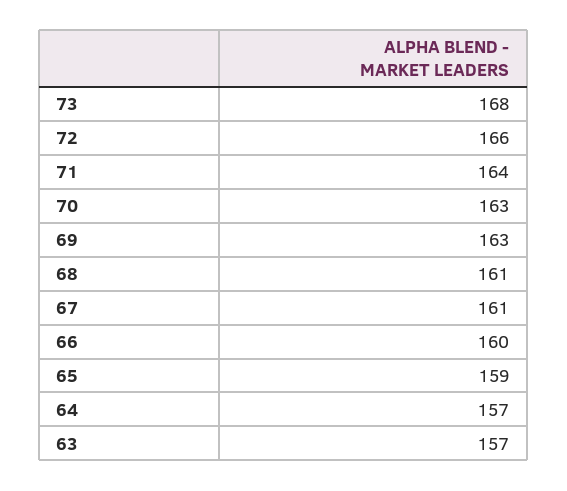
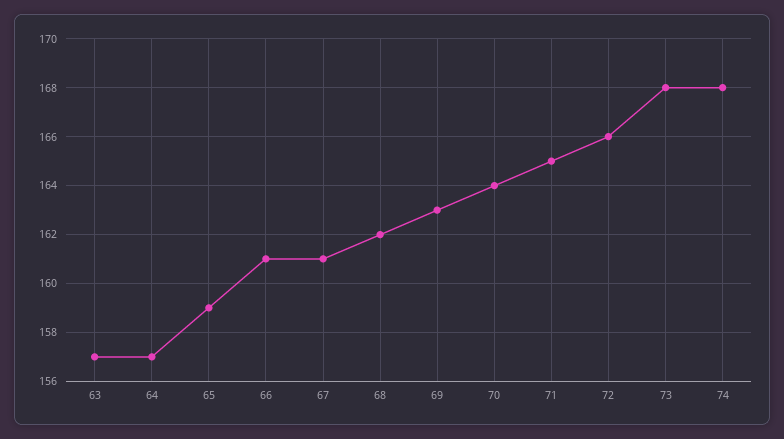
71: 164 -> 165
70: 163 -> 164
68: 161 -> 162
66: 160 -> 161
74: none -> 168

